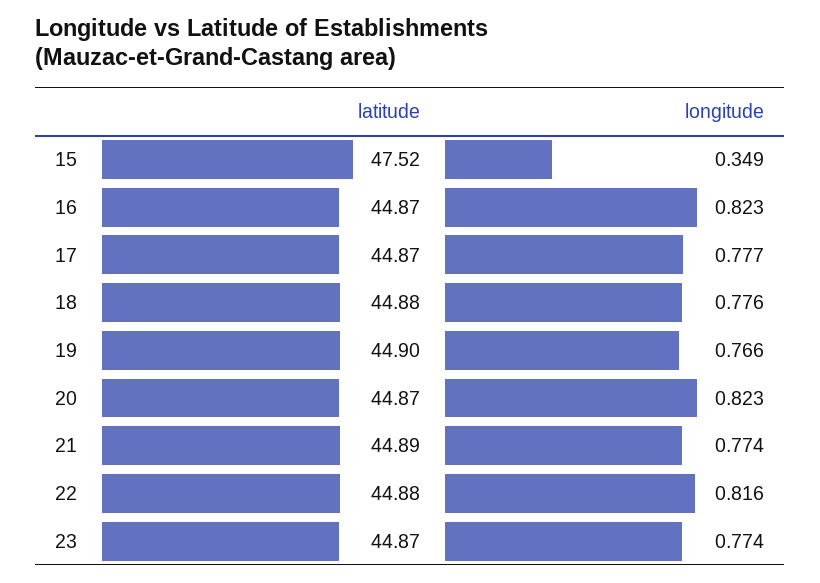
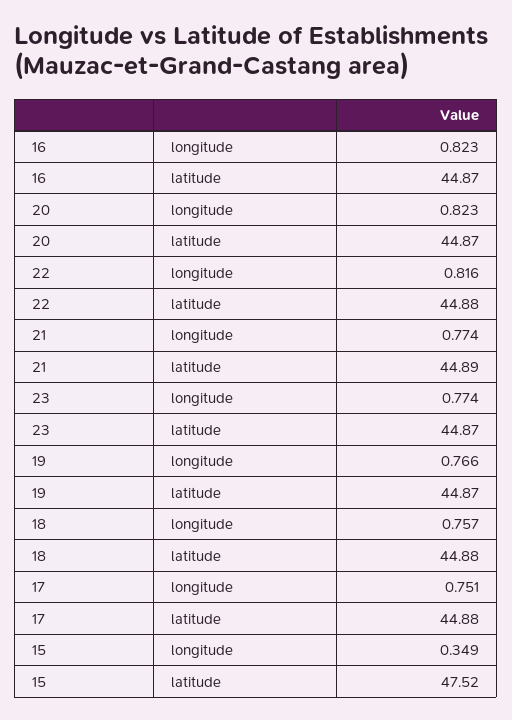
latitude, 17: 44.87 -> 44.88
longitude, 17: 0.777 -> 0.751
longitude, 18: 0.776 -> 0.757
latitude, 19: 44.9 -> 44.87

